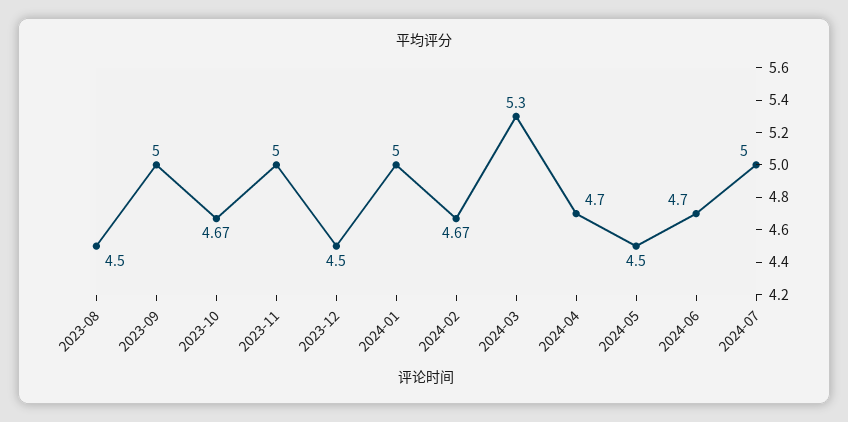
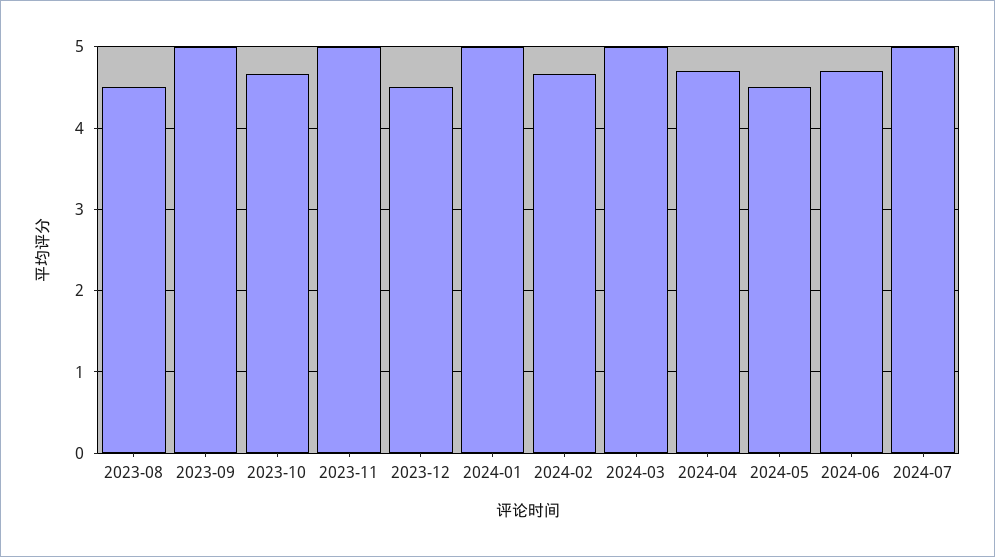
2024-03: 5.3 -> 5

